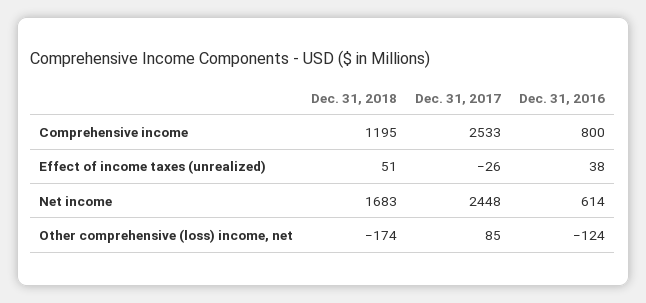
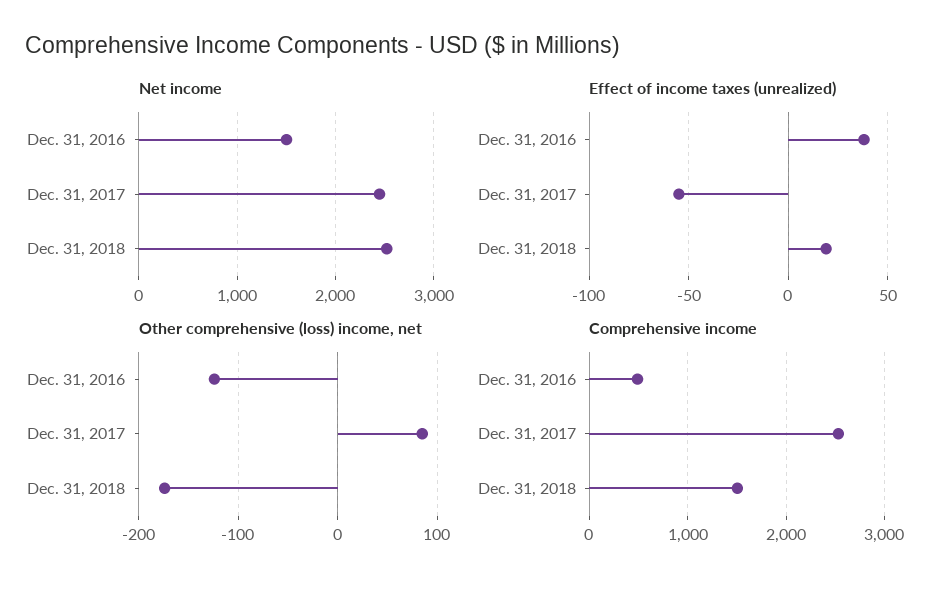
Comprehensive income, Dec. 31, 2018: 1195 -> 1500
Comprehensive income, Dec. 31, 2016: 800 -> 500
Effect of income taxes (unrealized), Dec. 31, 2018: 51 -> 20
Effect of income taxes (unrealized), Dec. 31, 2017: -26 -> -55
Net income, Dec. 31, 2018: 1683 -> 2500
Net income, Dec. 31, 2016: 614 -> 1500

